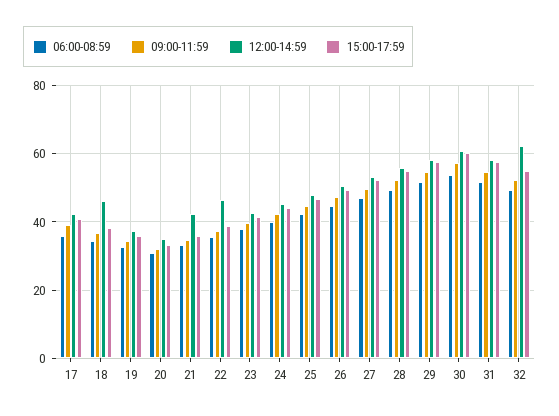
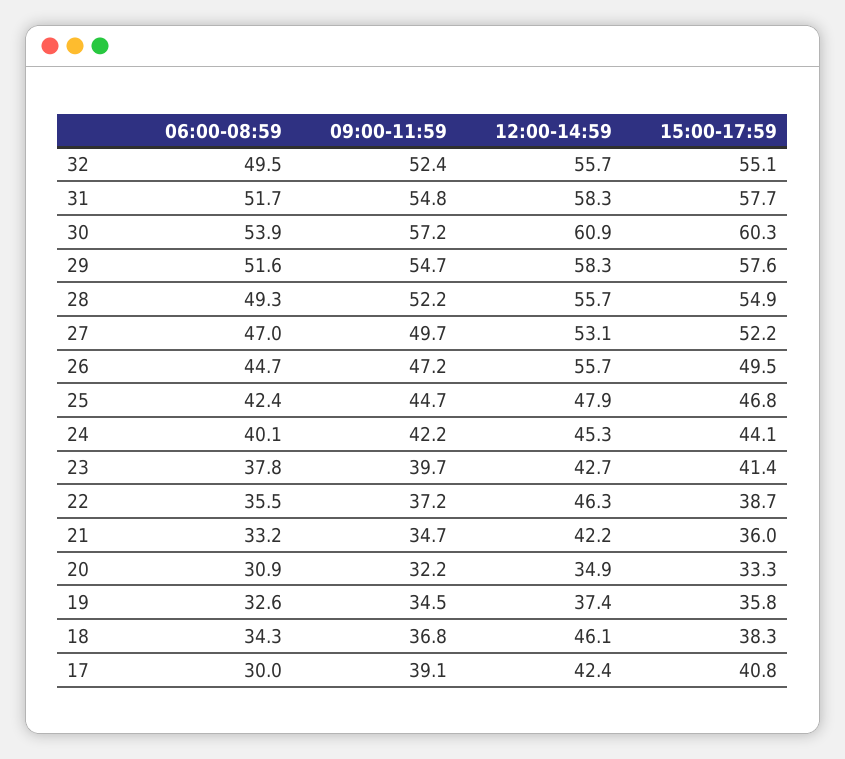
06:00-08:59, 17: 36 -> 30
12:00-14:59, 26: 50 -> 55.7
12:00-14:59, 32: 62 -> 55.7

